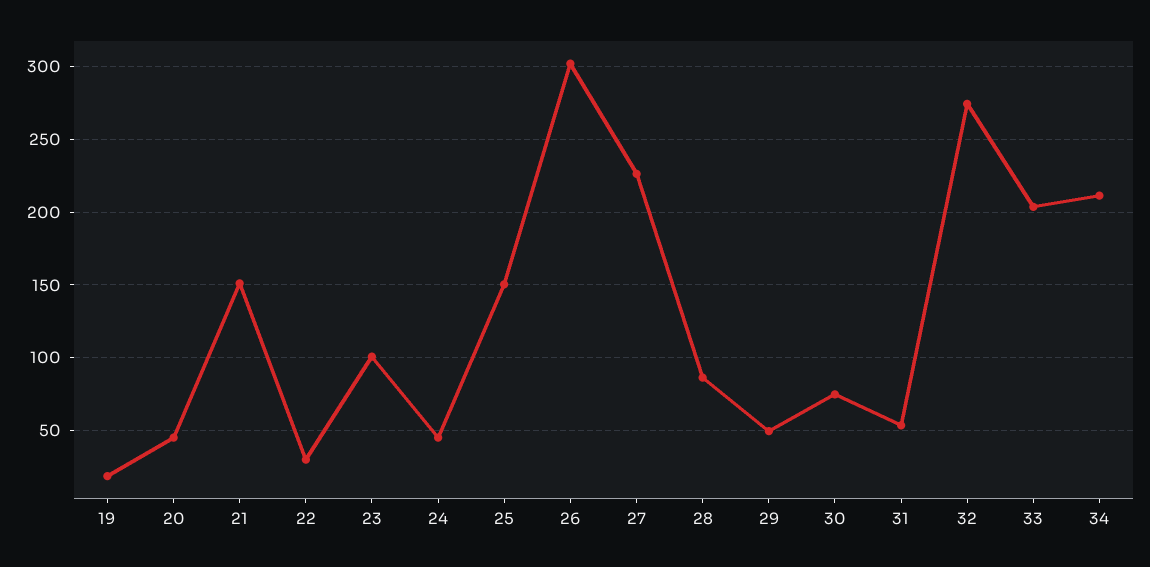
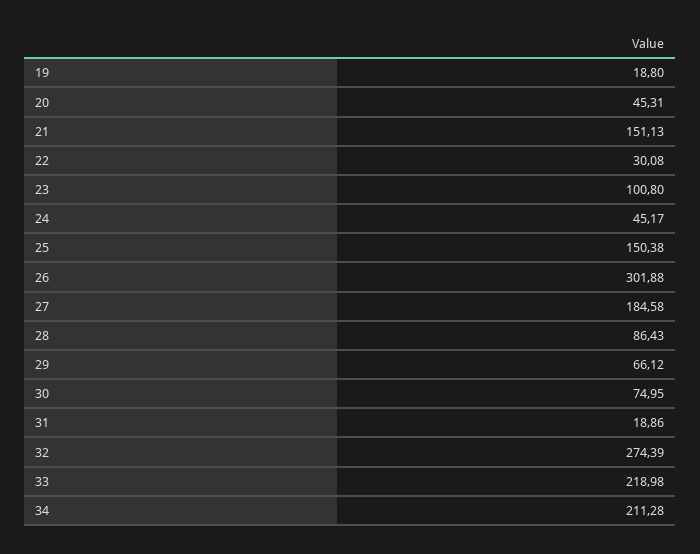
27: 225 -> 184.58
29: 50 -> 66.12
31: 55 -> 18.86
33: 205 -> 218.98

